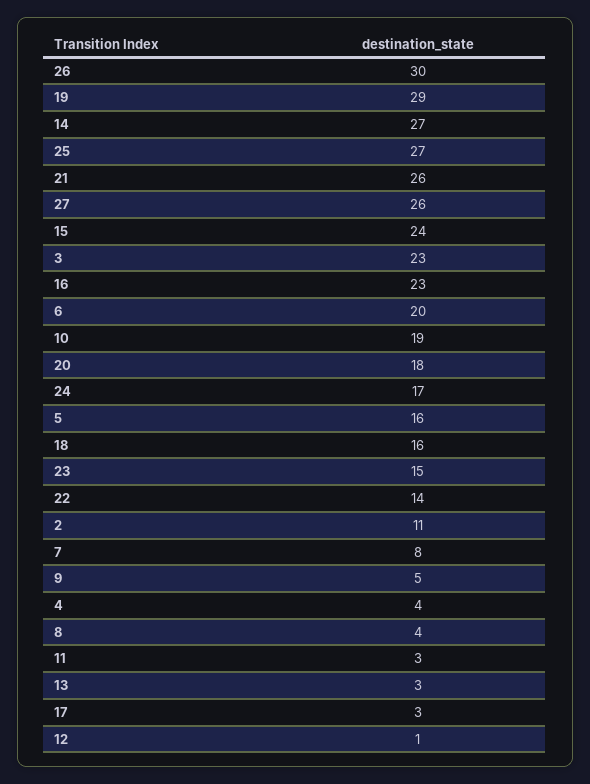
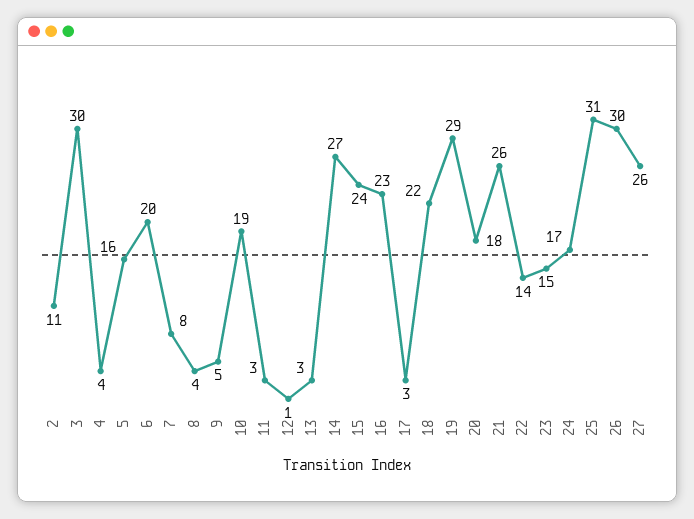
25: 27 -> 31
3: 23 -> 30
18: 16 -> 22

